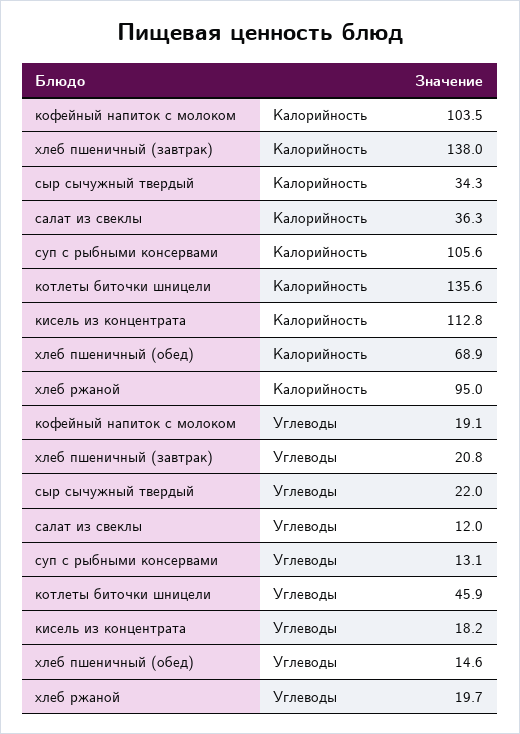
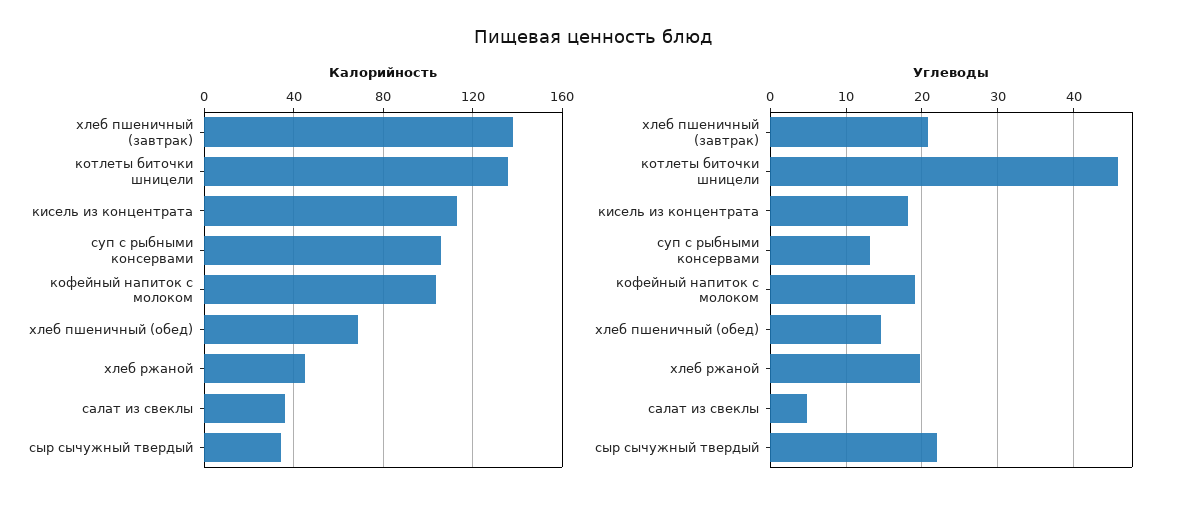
Калорийность, хлеб ржаной: 95 -> 45
Углеводы, салат из свеклы: 12 -> 5

